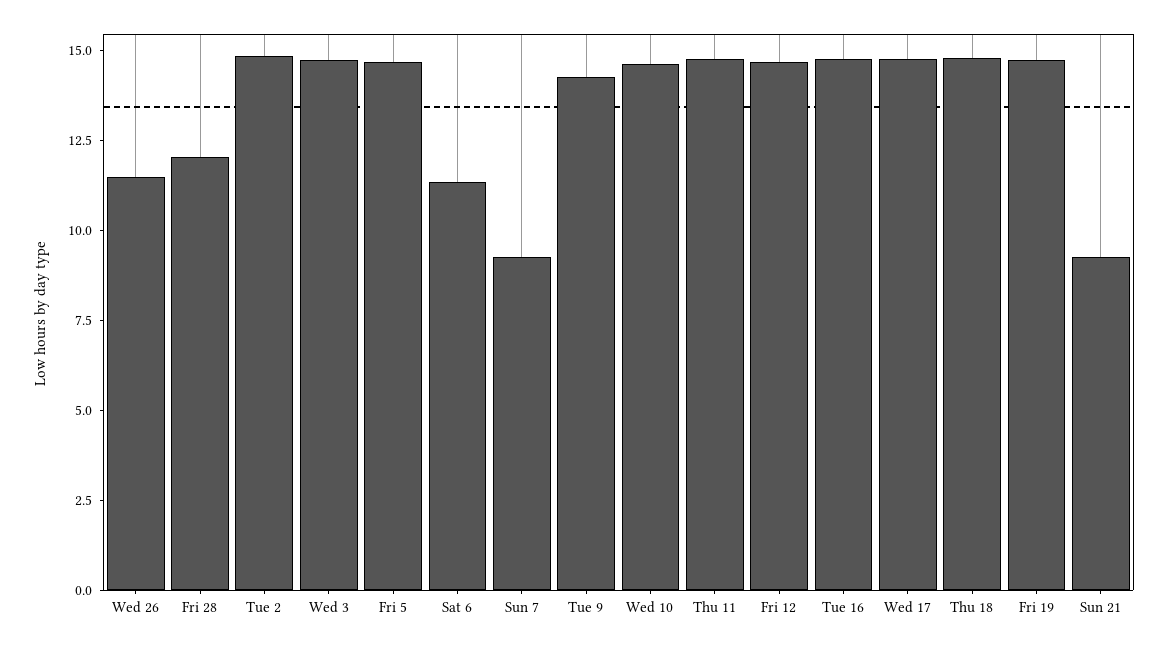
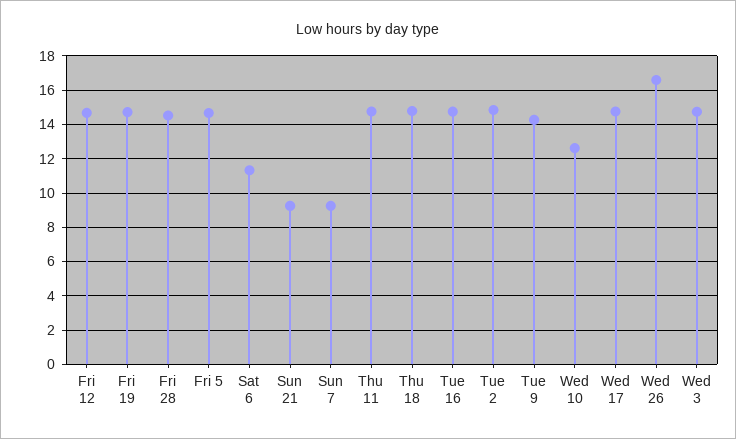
Wed 26: 11.5 -> 16.5
Fri 28: 12 -> 14.5
Wed 10: 14.5 -> 12.5

